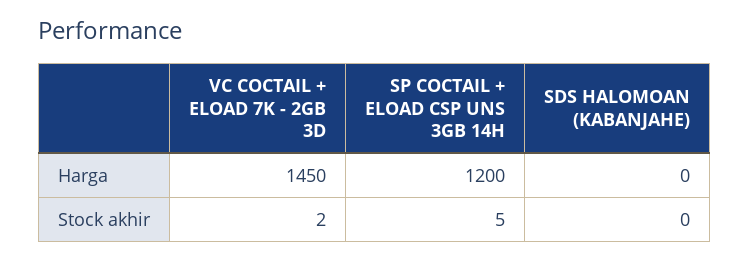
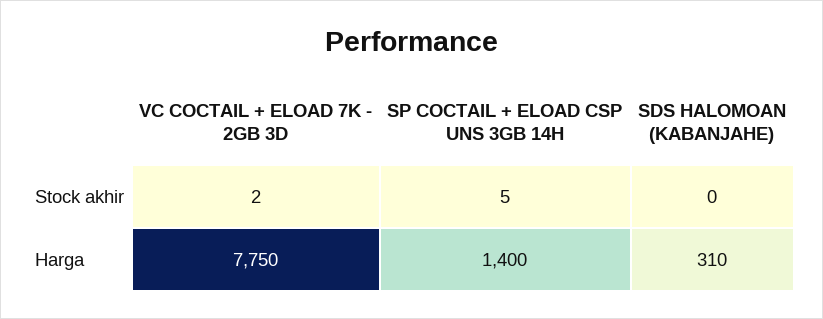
VC COCTAIL + ELOAD 7K - 2GB 3D, Harga: 1450 -> 7750
SP COCTAIL + ELOAD CSP UNS 3GB 14H, Harga: 1200 -> 1400
SDS HALOMOAN (KABANJAHE), Harga: 0 -> 310

